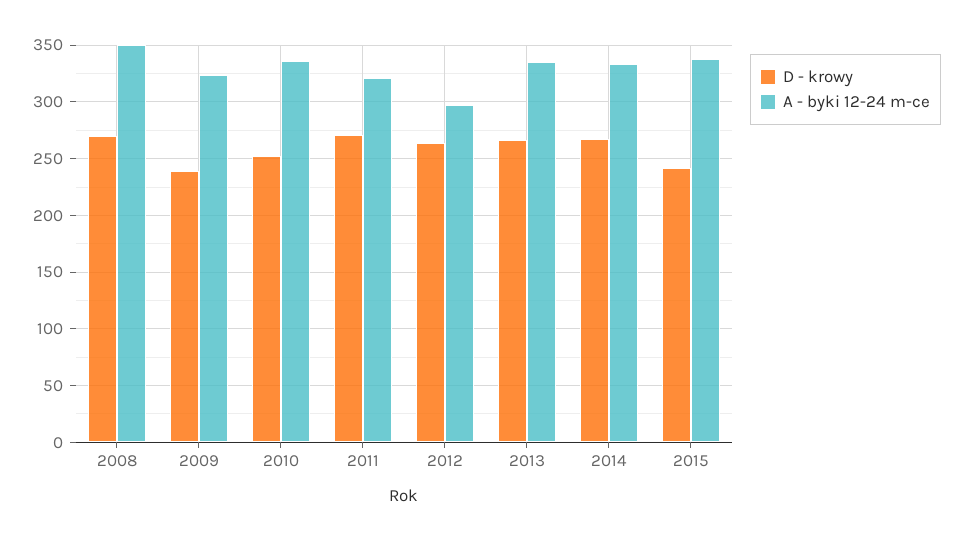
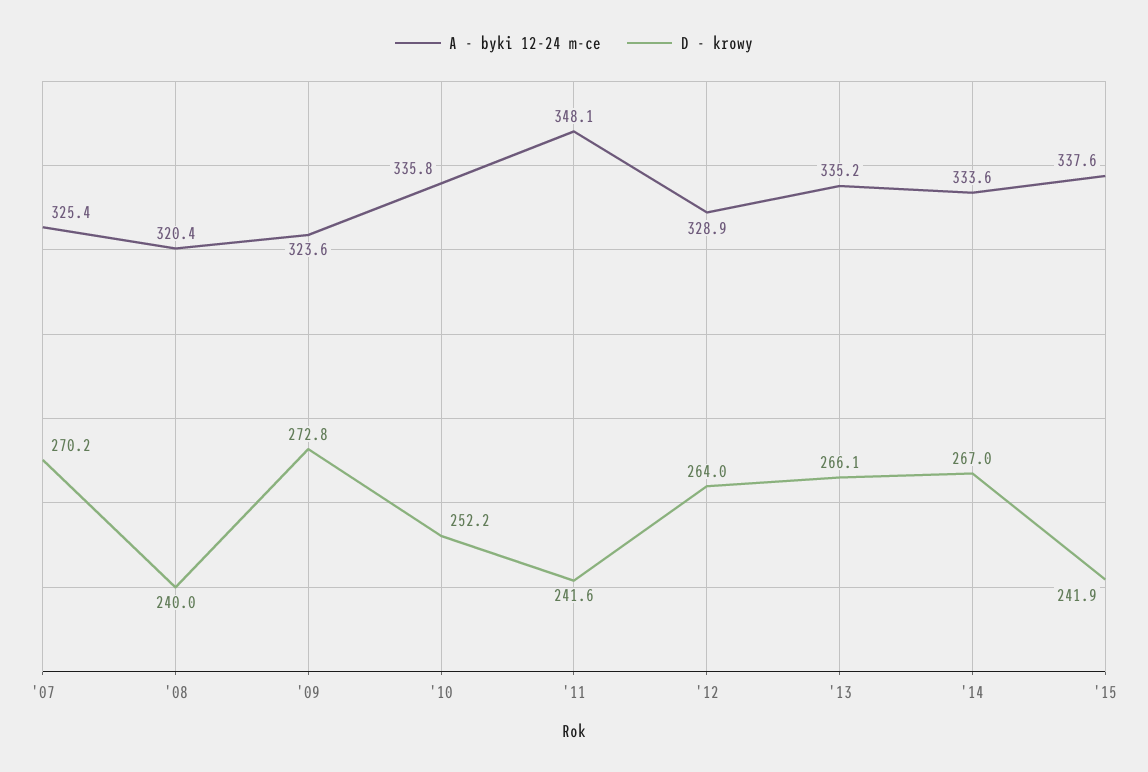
D - krowy, 2008: 270 -> 240
A - byki 12-24 m-ce, 2008: 350 -> 320.4
D - krowy, 2009: 240 -> 272.8
D - krowy, 2011: 270 -> 241.6
A - byki 12-24 m-ce, 2011: 320 -> 348.1
A - byki 12-24 m-ce, 2012: 300 -> 328.9
A - byki 12-24 m-ce, '07: none -> 325.4
D - krowy, '07: none -> 270.2

